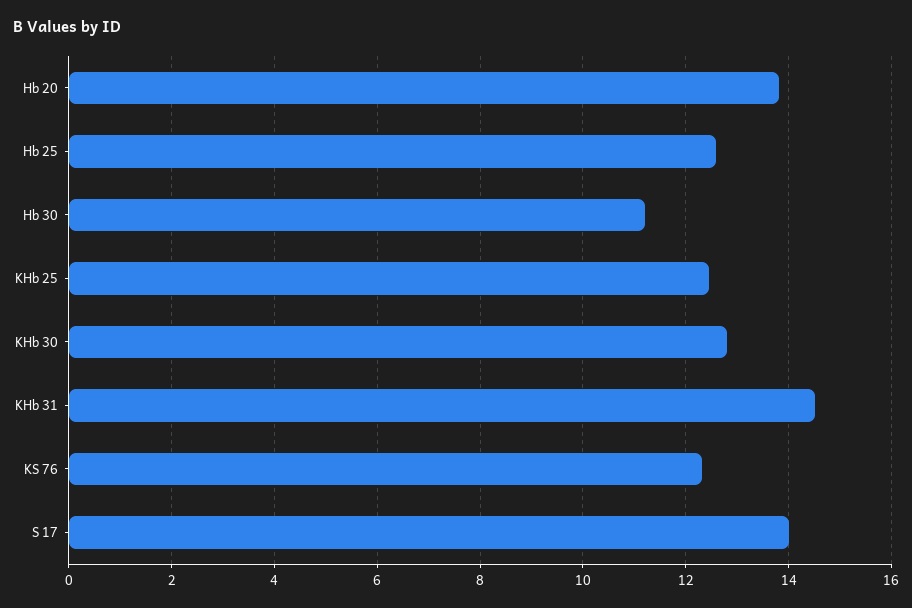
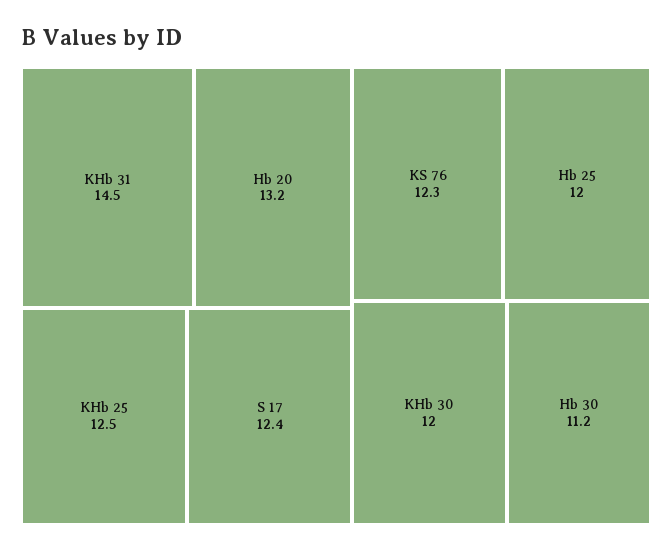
Hb 20: 13.8 -> 13.2
Hb 25: 12.6 -> 12
KHb 30: 12.8 -> 12
S 17: 14 -> 12.4

